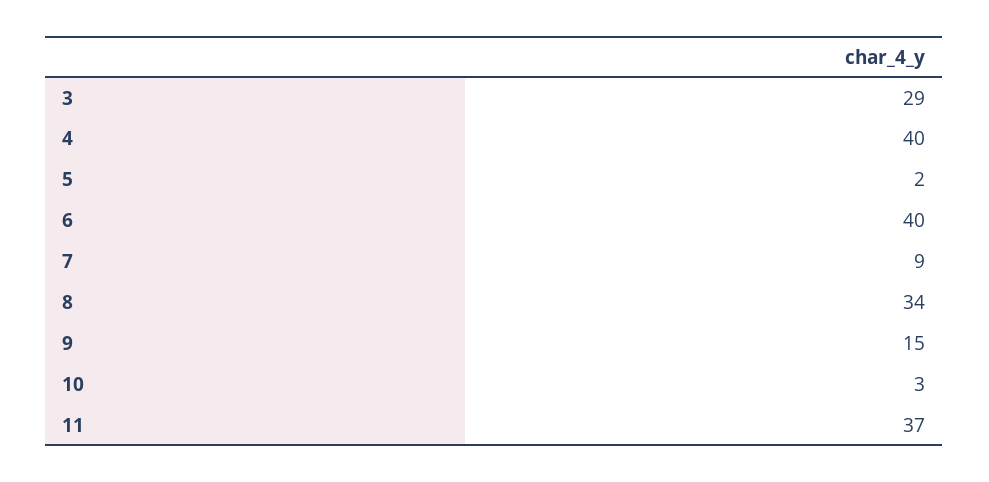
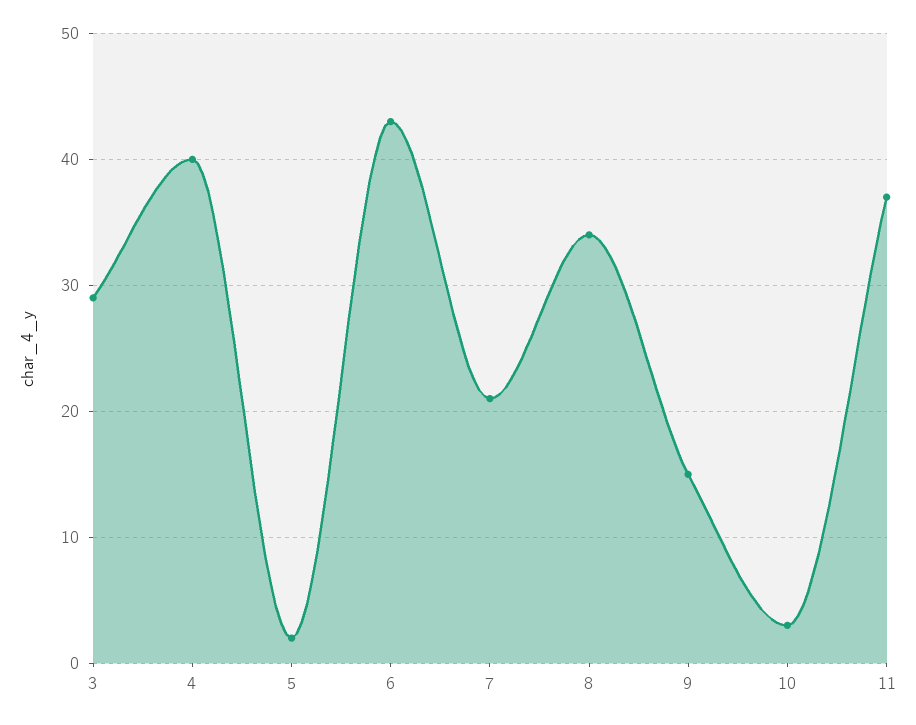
6: 40 -> 43
7: 9 -> 21

